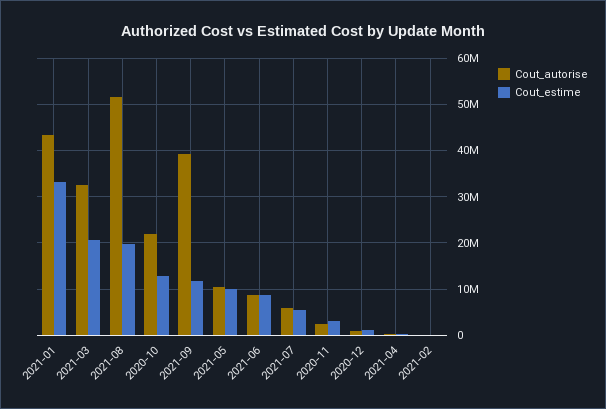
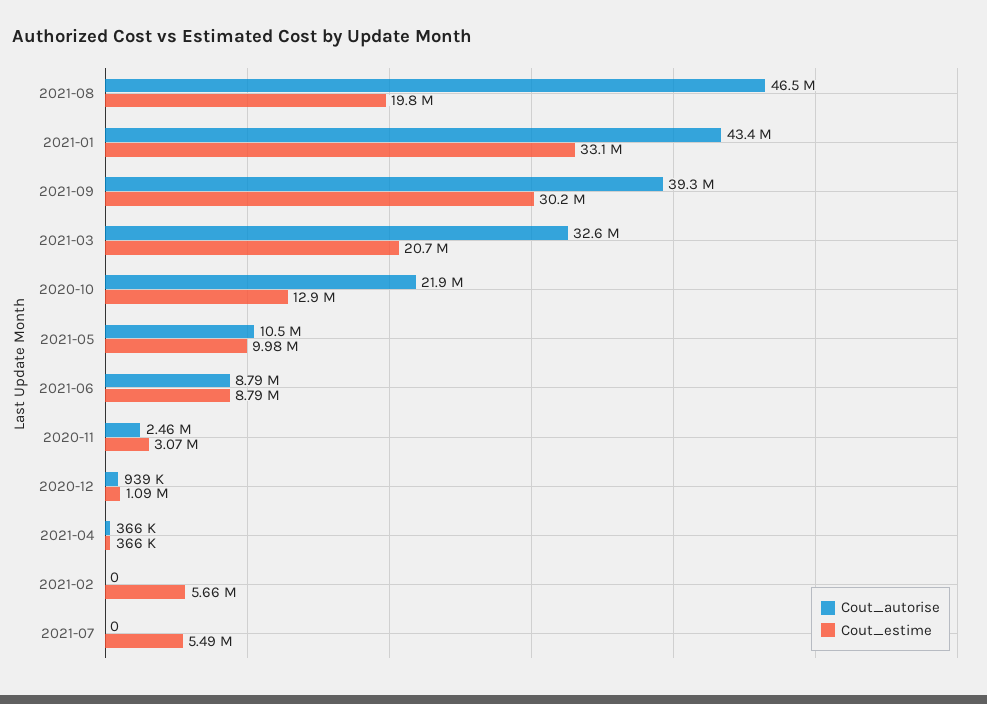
Cout_autorise, 2021-08: 52000000 -> 46500000
Cout_estime, 2021-09: 12000000 -> 30200000
Cout_autorise, 2021-07: 6000000 -> 0
Cout_estime, 2021-02: 0 -> 5660000

